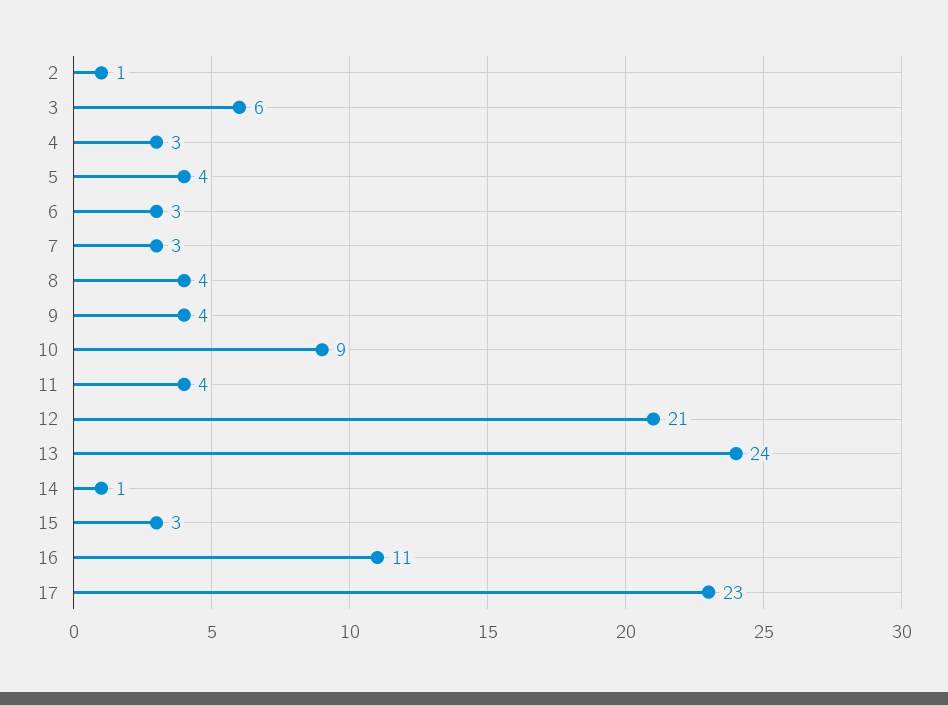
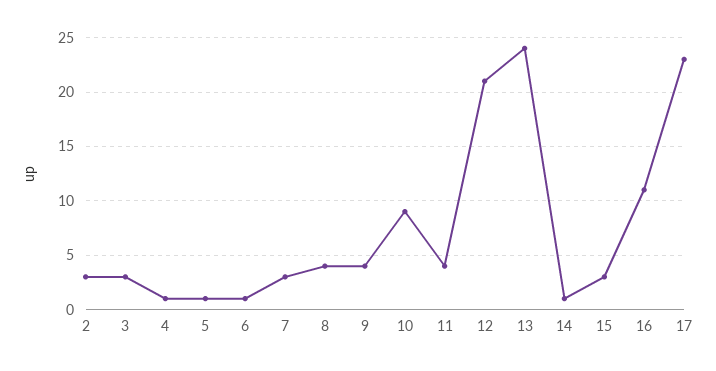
2: 1 -> 3
3: 6 -> 3
4: 3 -> 1
5: 4 -> 1
6: 3 -> 1

